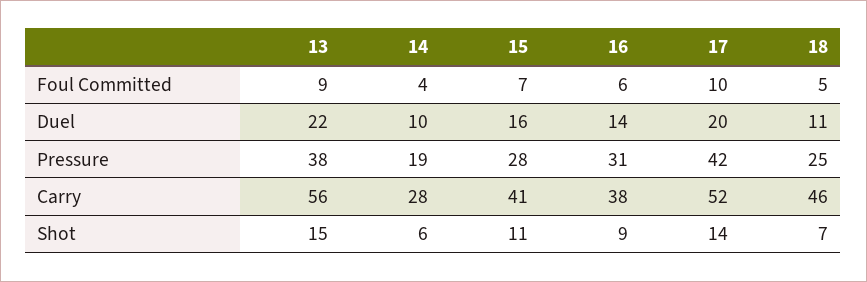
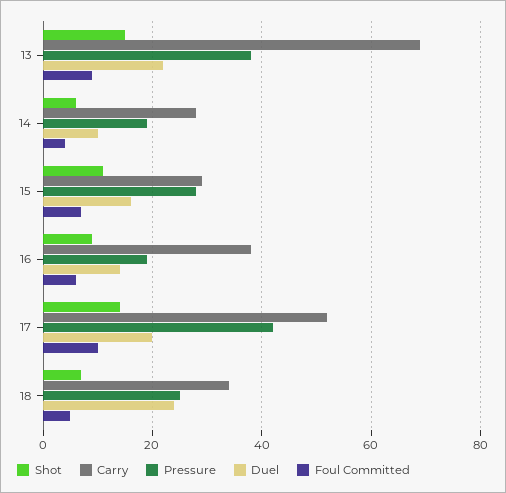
Duel, 18: 11 -> 25
Pressure, 16: 31 -> 20
Carry, 13: 56 -> 70
Carry, 15: 41 -> 30
Carry, 18: 46 -> 35

